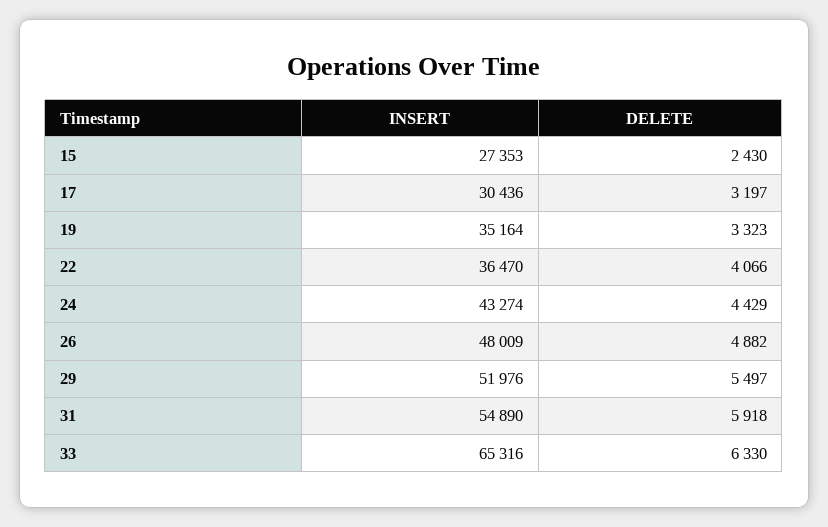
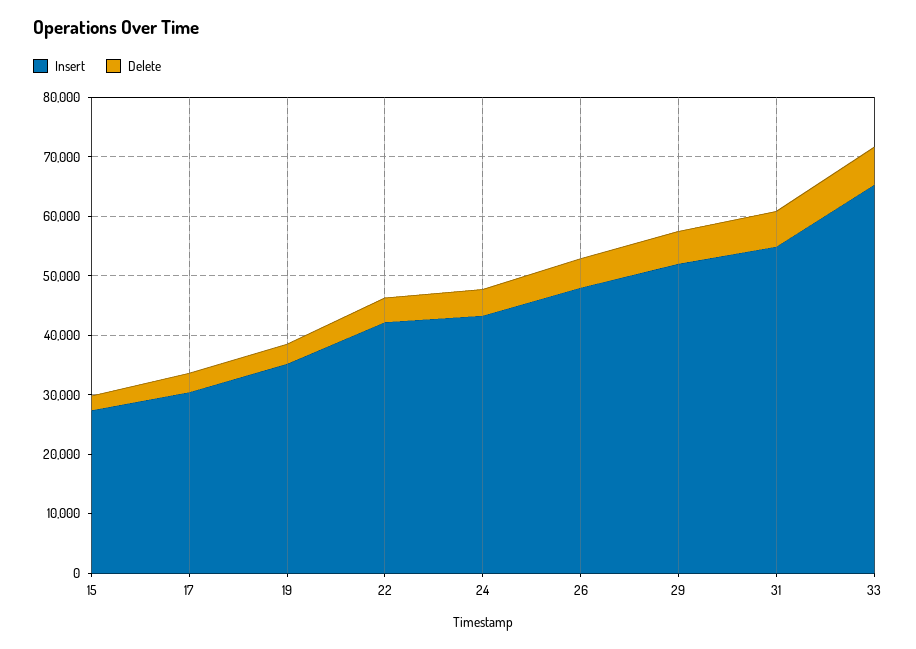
INSERT, 22: 36470 -> 42000

